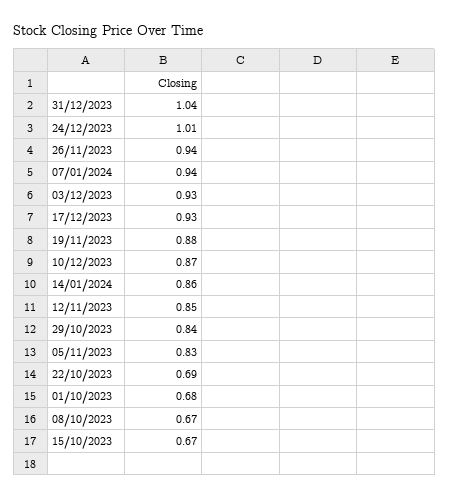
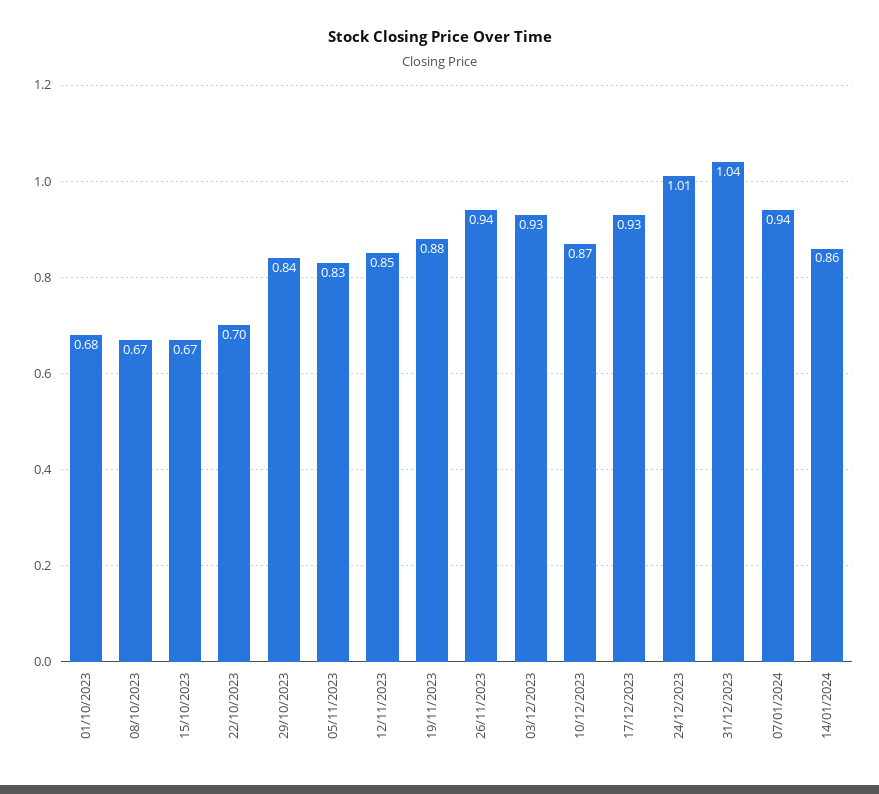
22/10/2023: 0.69 -> 0.7

